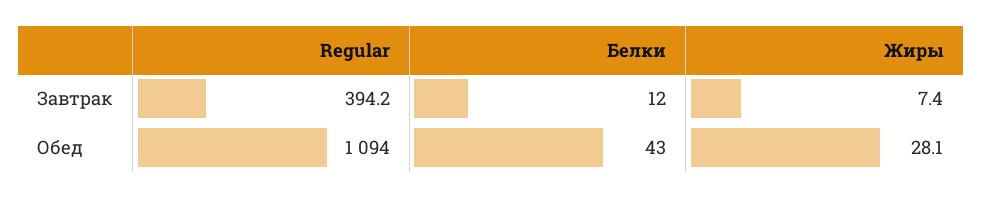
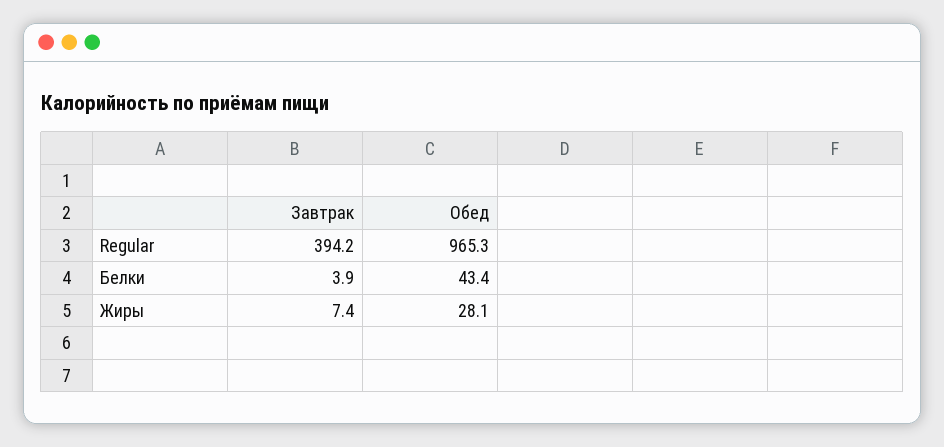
Белки, Завтрак: 12 -> 3.9
Regular, Обед: 1094 -> 965.3

